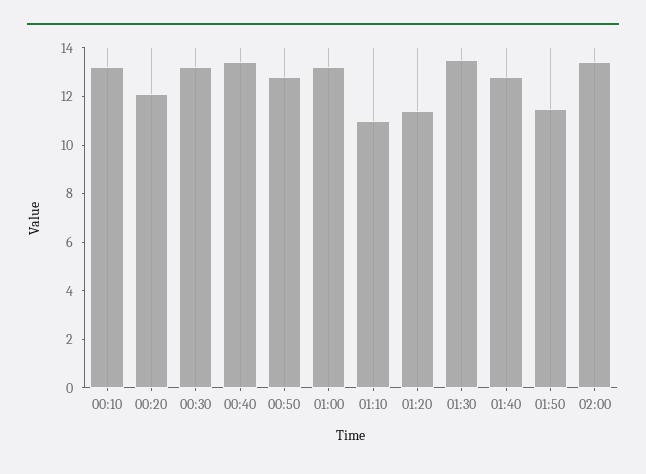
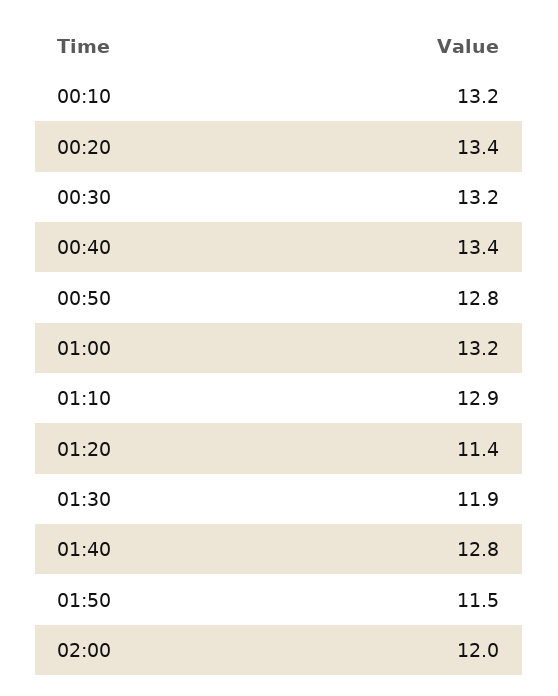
00:20: 12 -> 13.4
01:10: 11 -> 12.9
01:30: 13.5 -> 11.9
02:00: 13.5 -> 12

